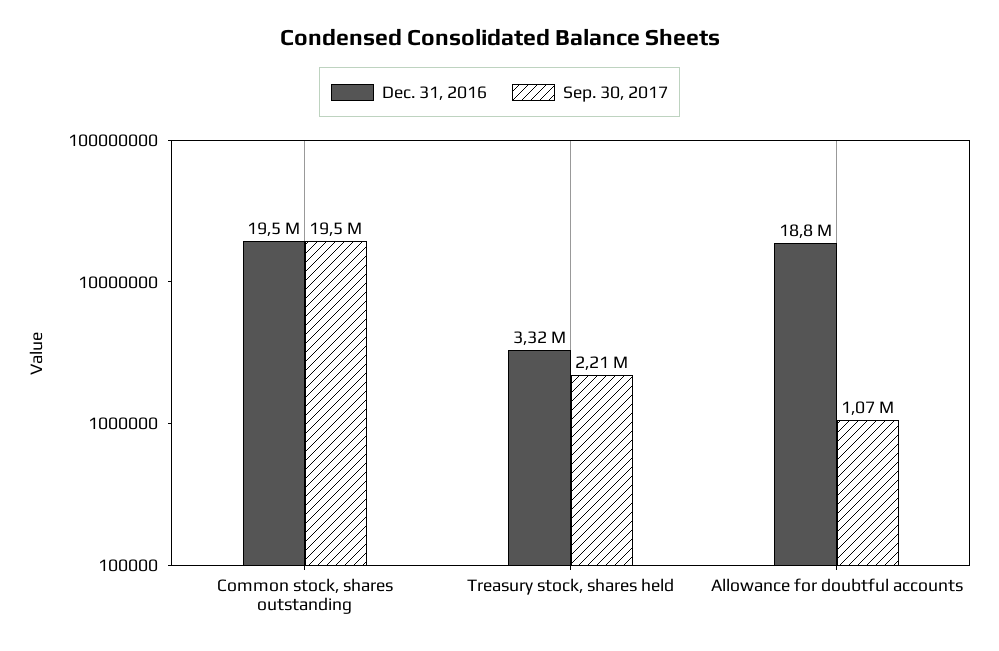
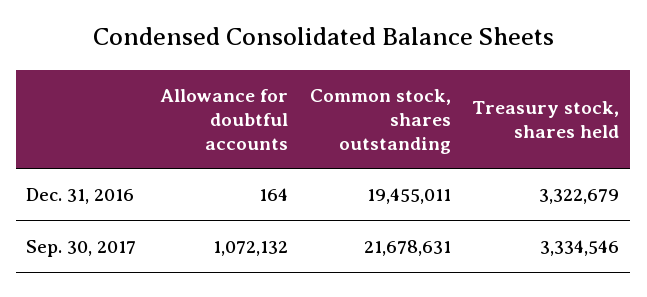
Sep. 30, 2017, Common stock, shares outstanding: 19500000 -> 21678631
Sep. 30, 2017, Treasury stock, shares held: 2210000 -> 3334546
Dec. 31, 2016, Allowance for doubtful accounts: 18800000 -> 164

